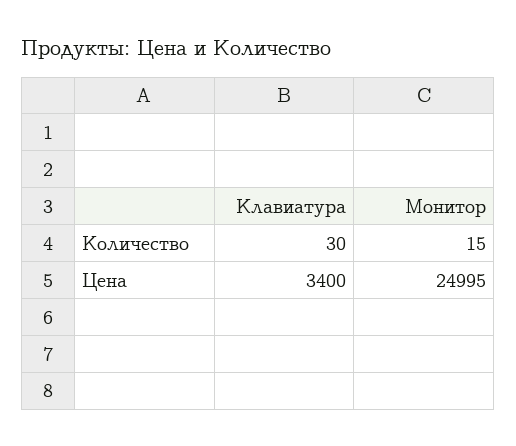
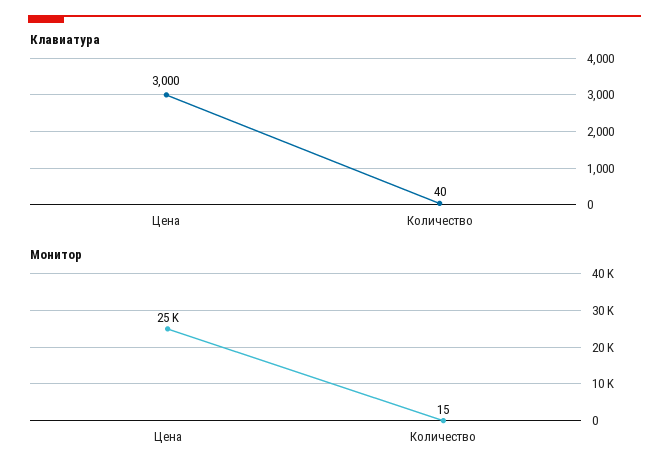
Клавиатура, Количество: 30 -> 40
Клавиатура, Цена: 3400 -> 3000

